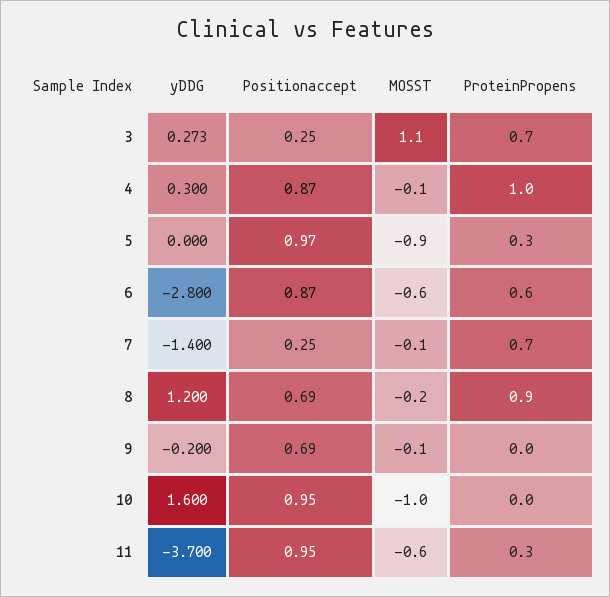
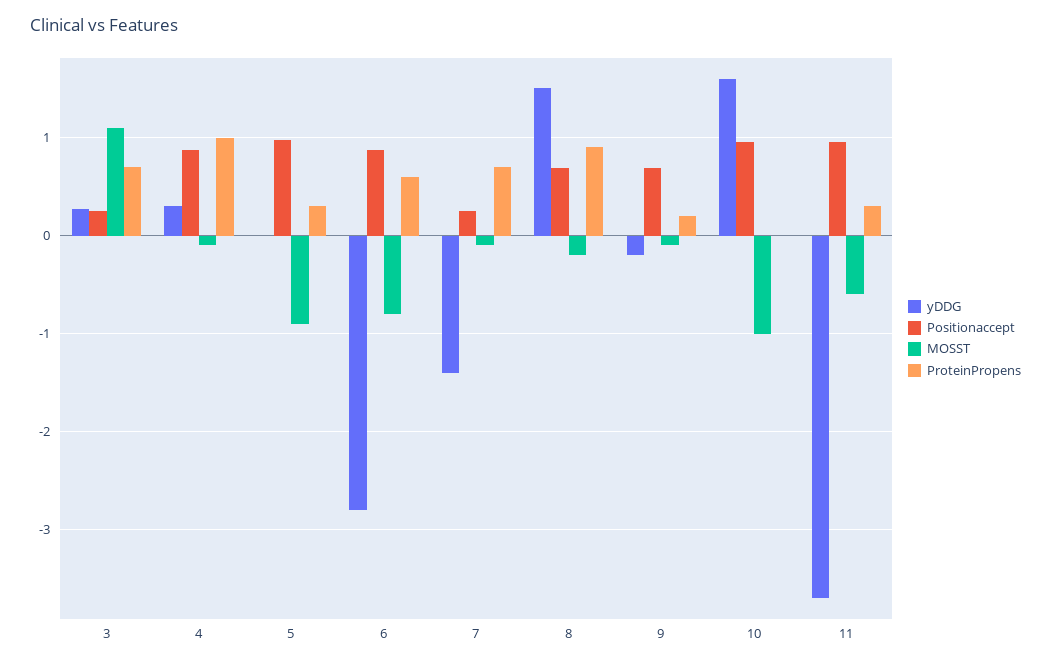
MOSST, 6: -0.6 -> -0.8
yDDG, 8: 1.2 -> 1.5
ProteinPropens, 9: 0 -> 0.2

